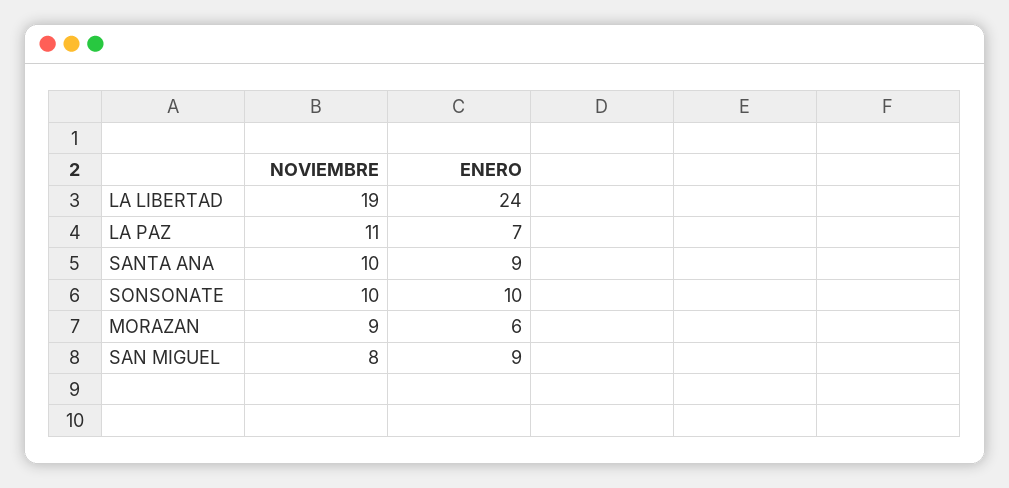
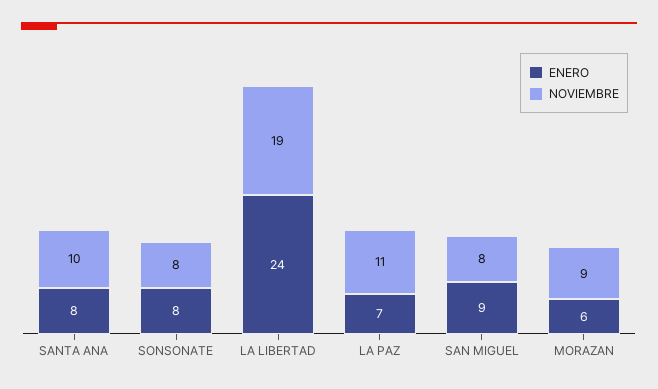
ENERO, SANTA ANA: 9 -> 8
NOVIEMBRE, SONSONATE: 10 -> 8
ENERO, SONSONATE: 10 -> 8

